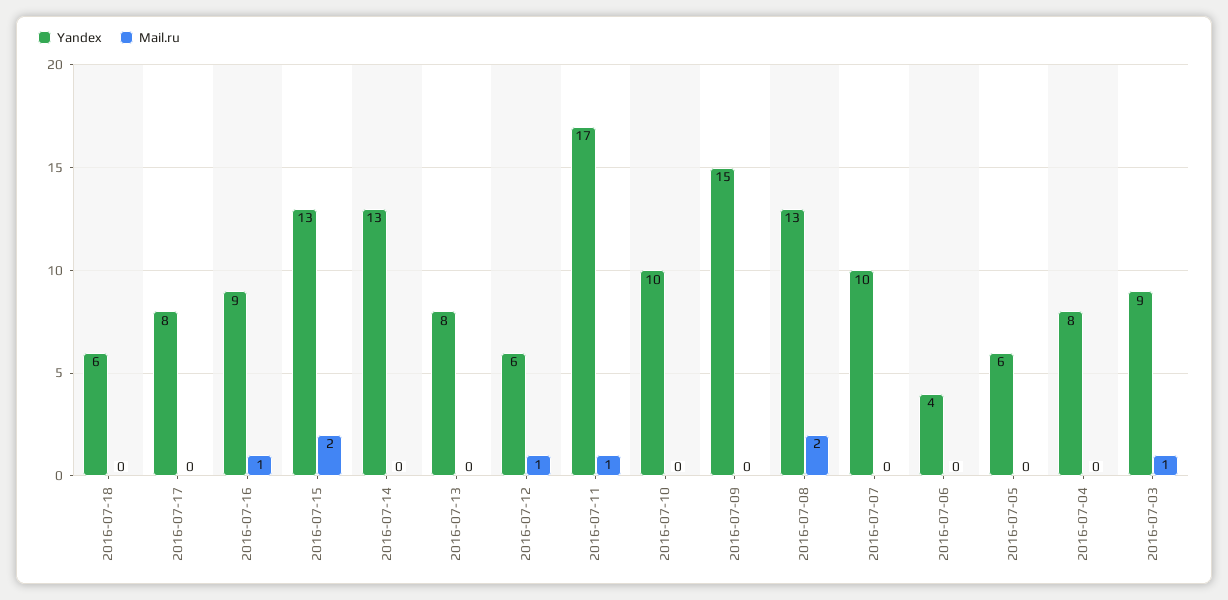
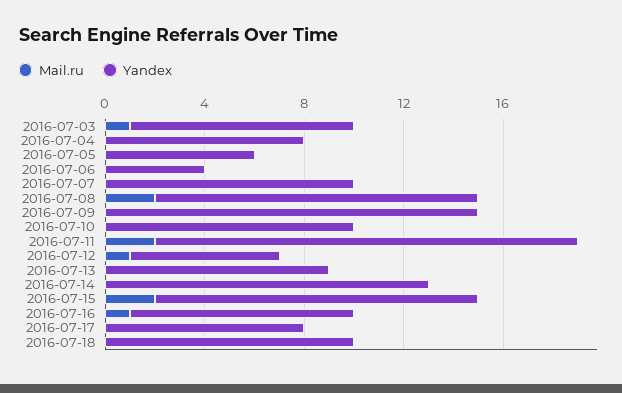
Yandex, 2016-07-18: 6 -> 10
Yandex, 2016-07-13: 8 -> 9
Mail.ru, 2016-07-11: 1 -> 2

